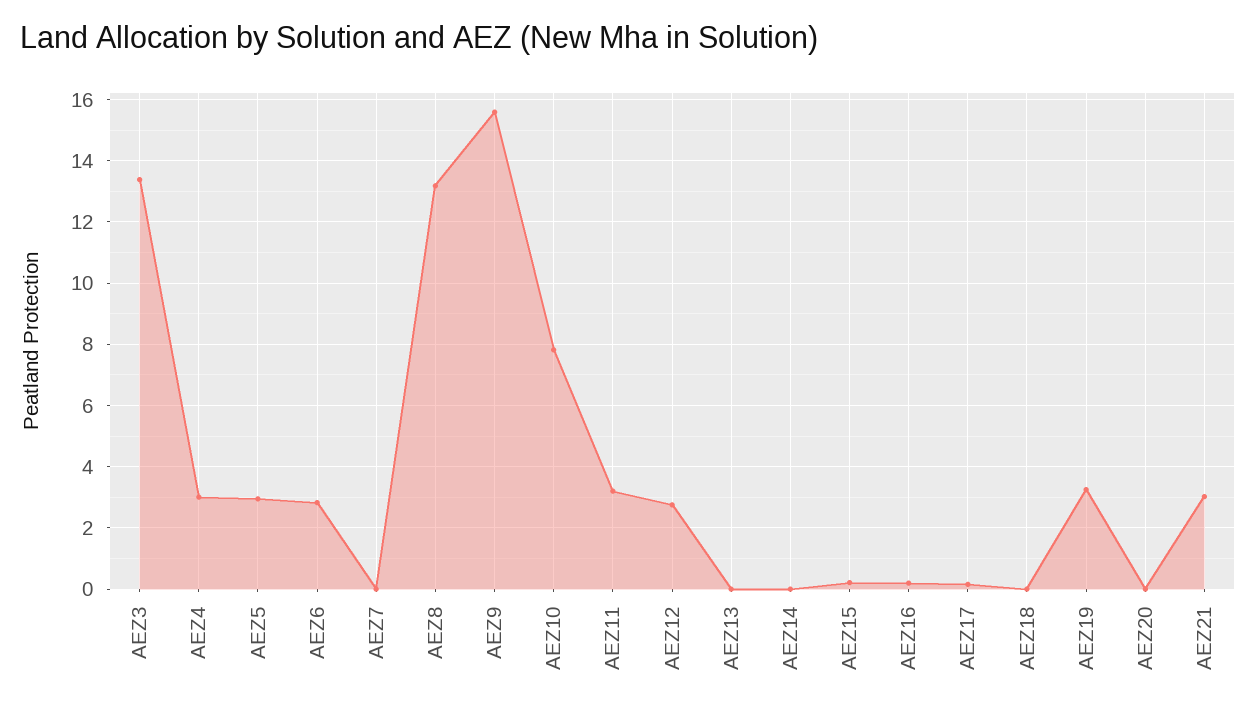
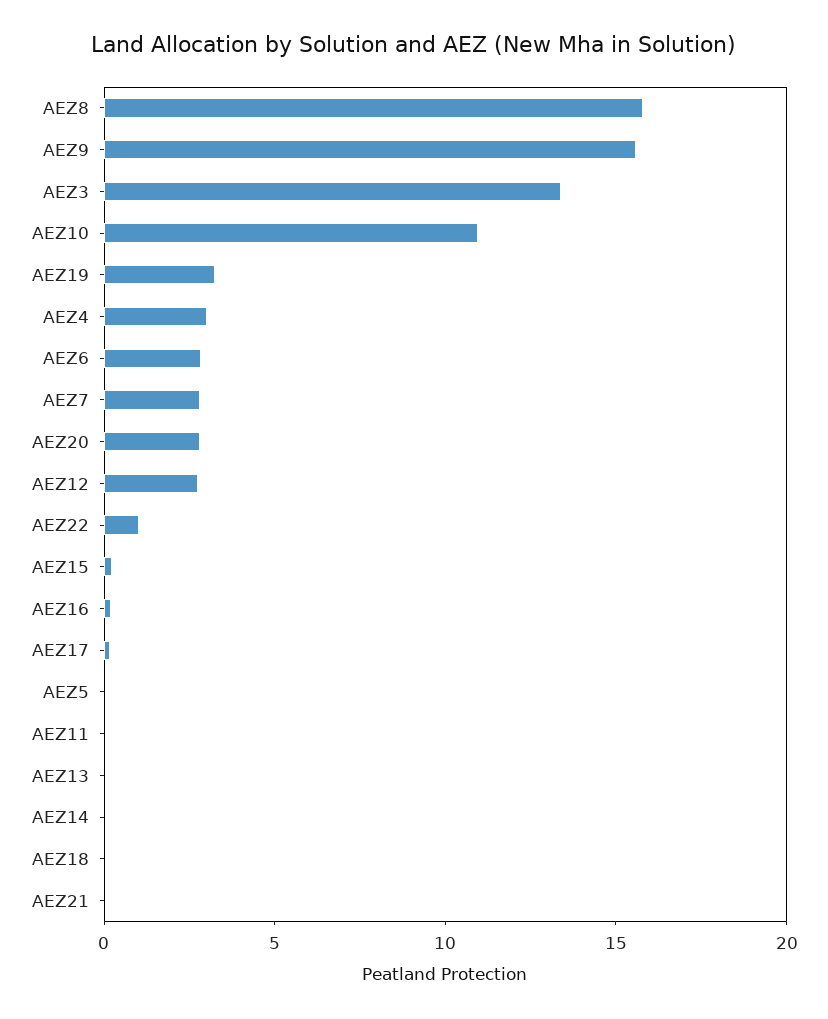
AEZ5: 3 -> 0
AEZ7: 0 -> 3
AEZ8: 13.2 -> 16
AEZ10: 7.8 -> 11
AEZ11: 3.2 -> 0
AEZ20: 0 -> 3
AEZ21: 3 -> 0
AEZ22: none -> 1

